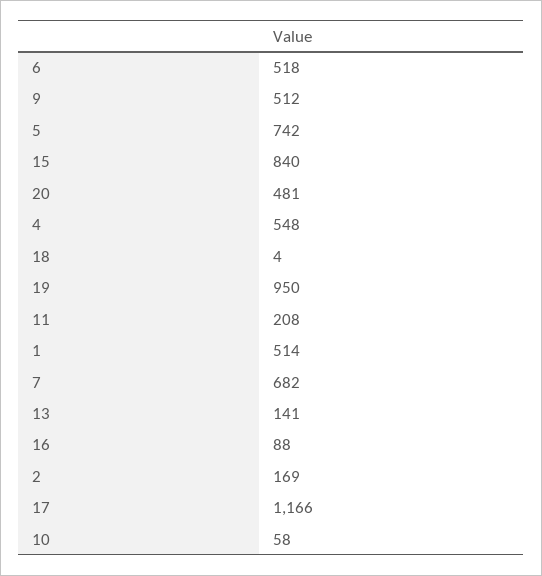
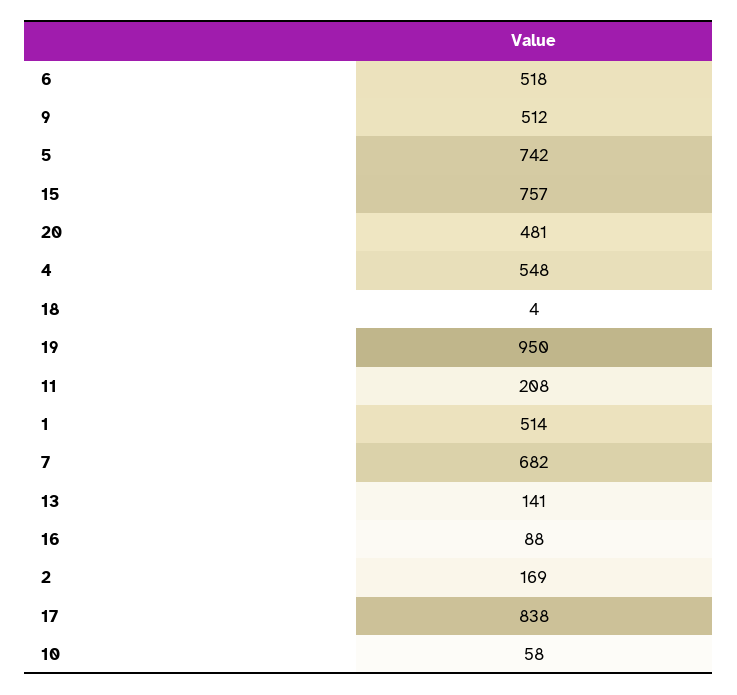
15: 840 -> 757
17: 1166 -> 838

